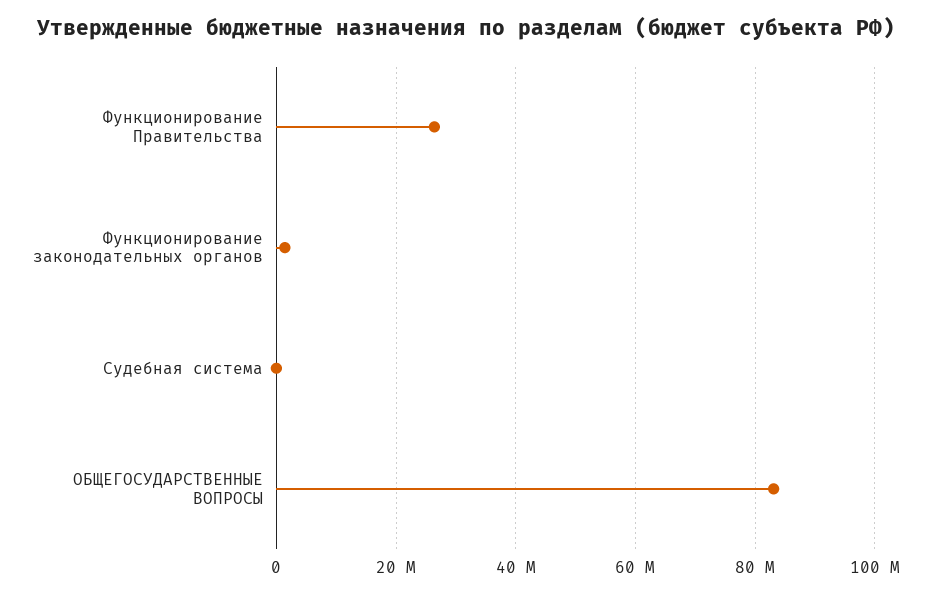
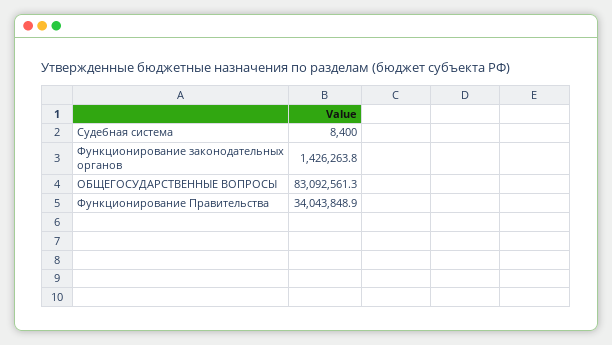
Функционирование Правительства: 26000000 -> 34043848.9

